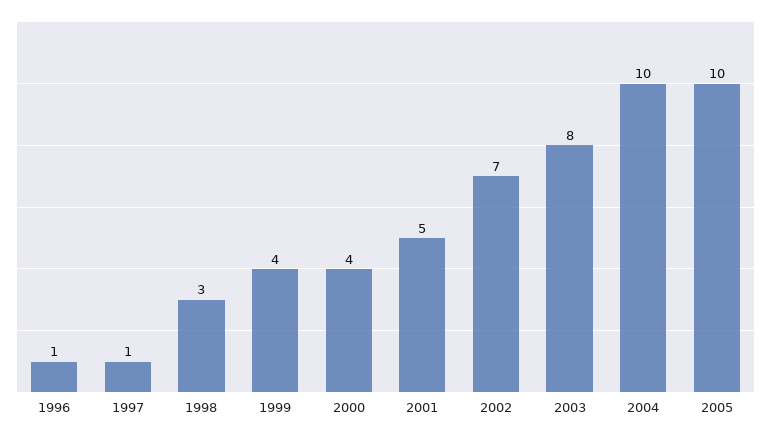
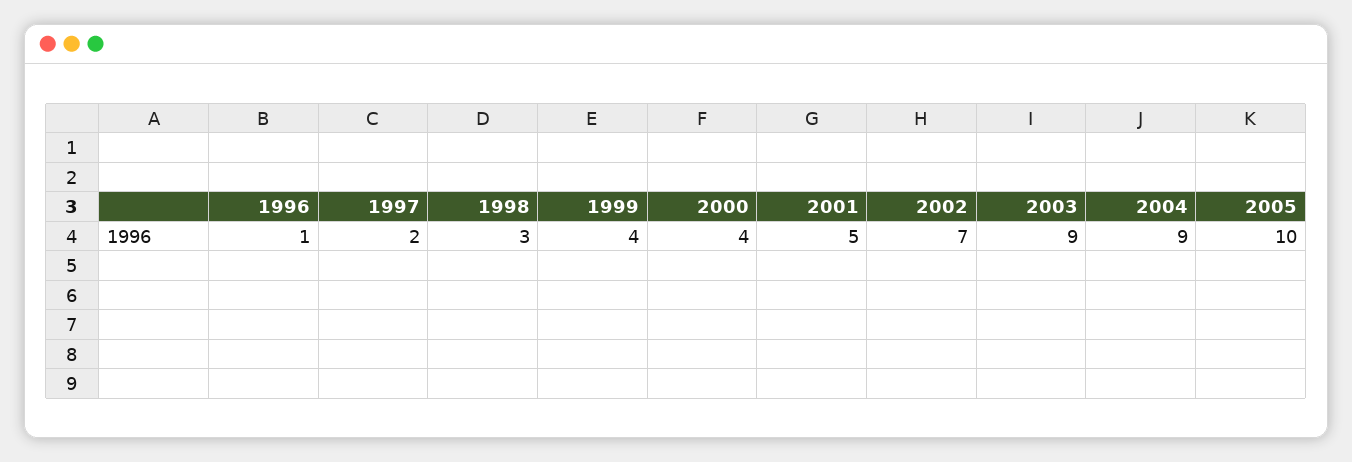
1997: 1 -> 2
2003: 8 -> 9
2004: 10 -> 9

